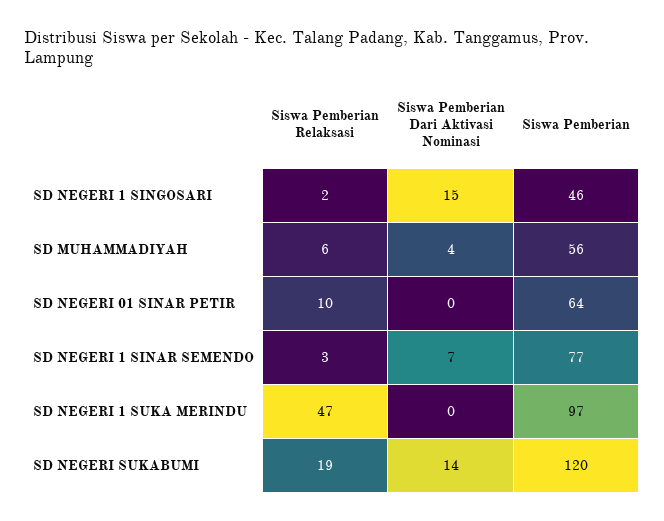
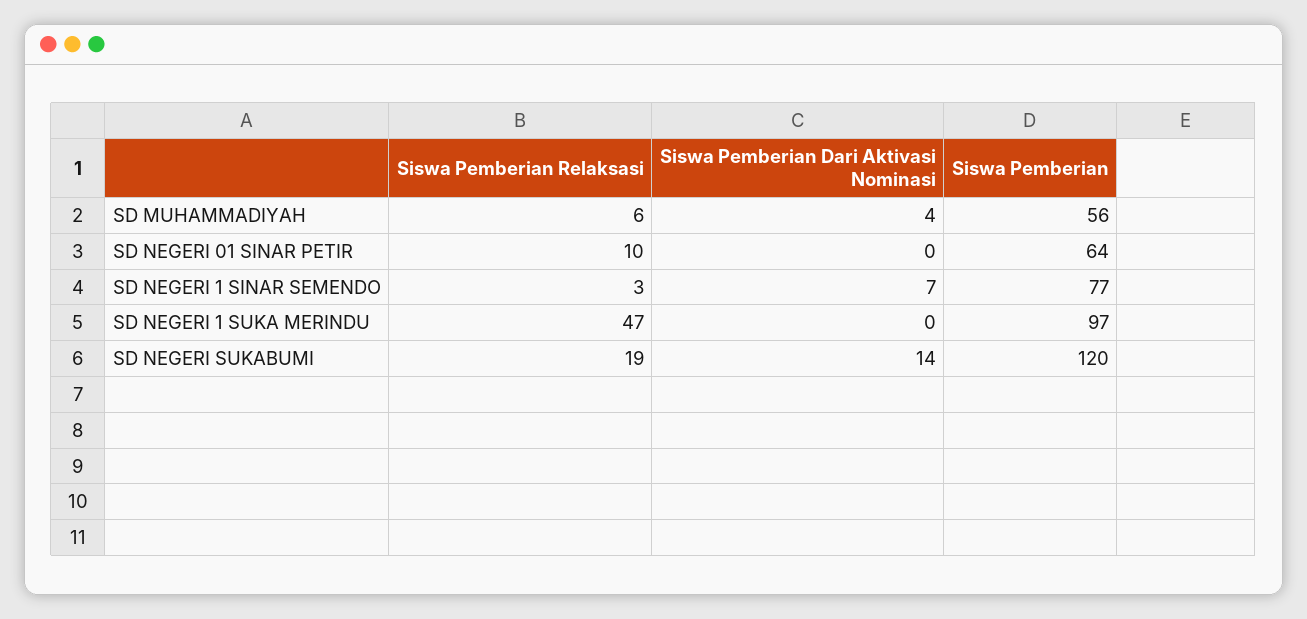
Siswa Pemberian Relaksasi, SD NEGERI 1 SINGOSARI: 2 -> none
Siswa Pemberian Dari Aktivasi Nominasi, SD NEGERI 1 SINGOSARI: 15 -> none
Siswa Pemberian, SD NEGERI 1 SINGOSARI: 46 -> none

